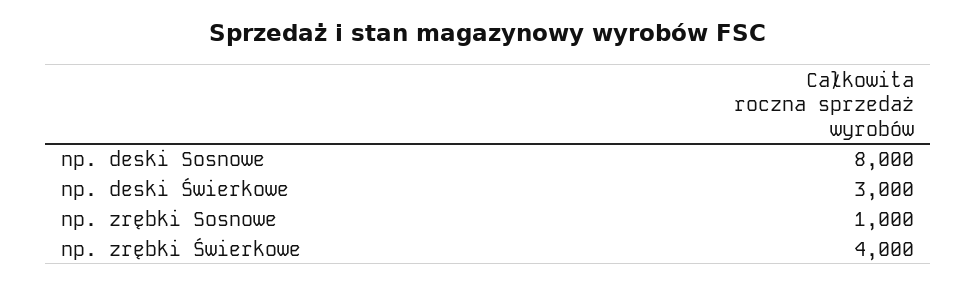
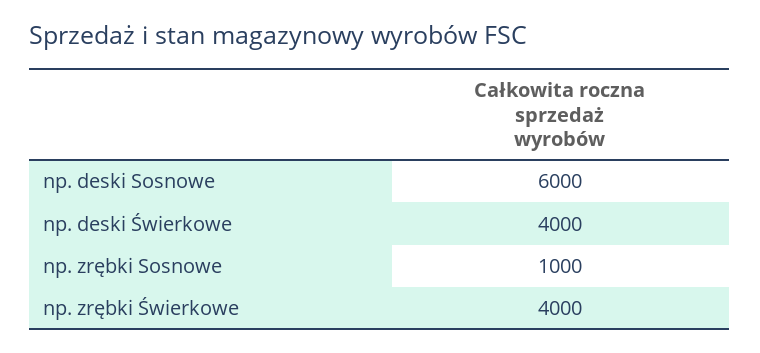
np. deski Sosnowe: 8000 -> 6000
np. deski Świerkowe: 3000 -> 4000

